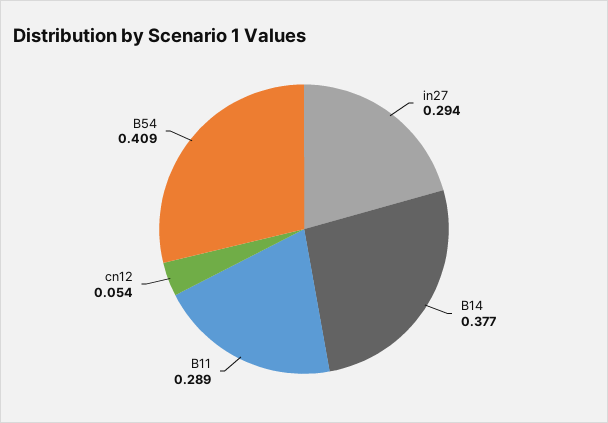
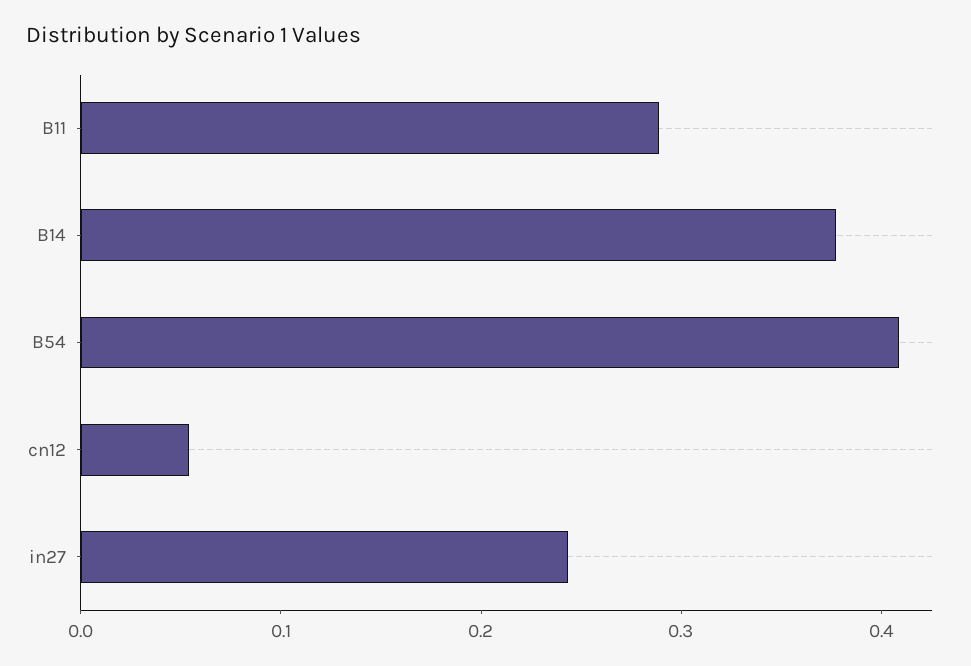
in27: 0.294 -> 0.24

